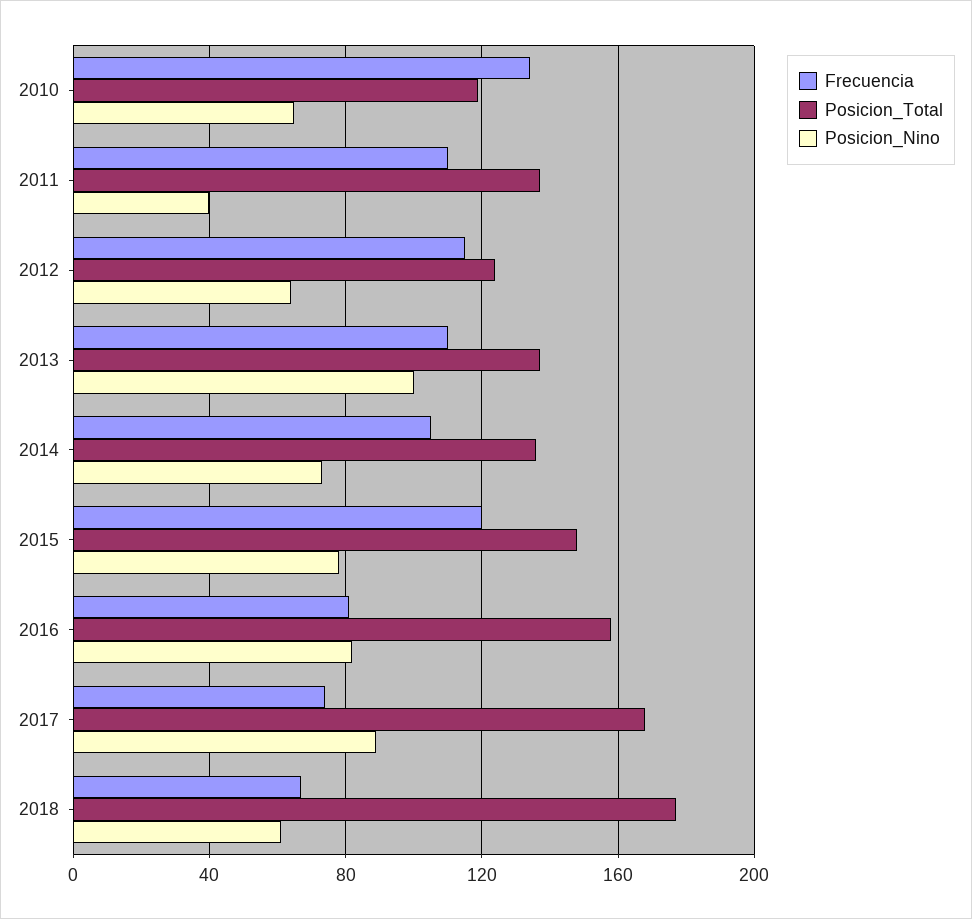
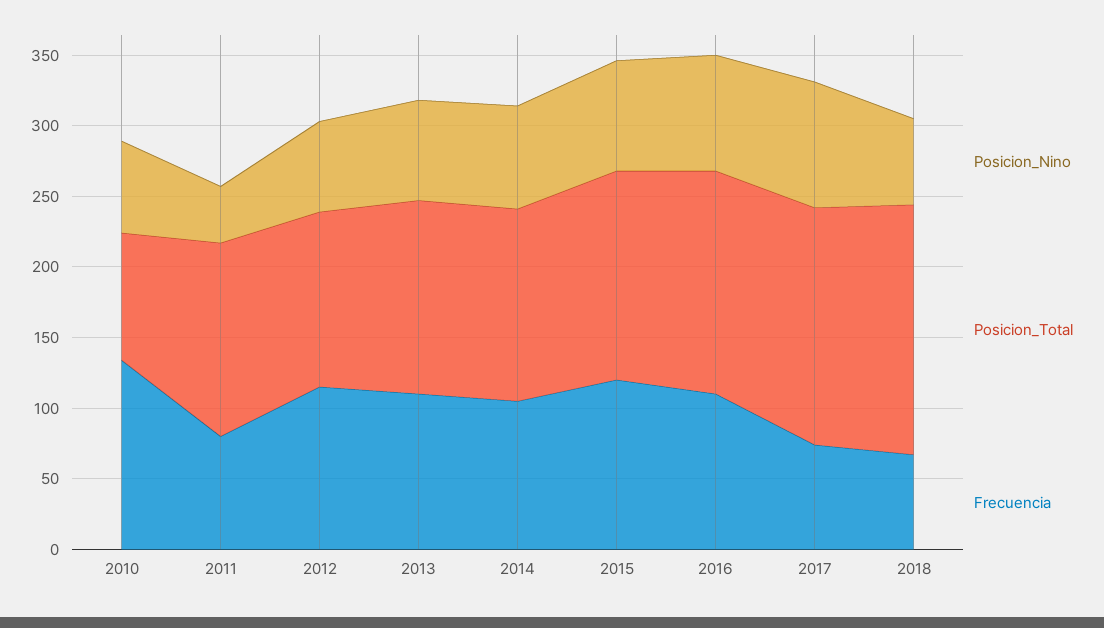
Posicion_Total, 2010: 120 -> 90
Frecuencia, 2011: 110 -> 80
Posicion_Nino, 2013: 100 -> 70
Frecuencia, 2016: 80 -> 110

